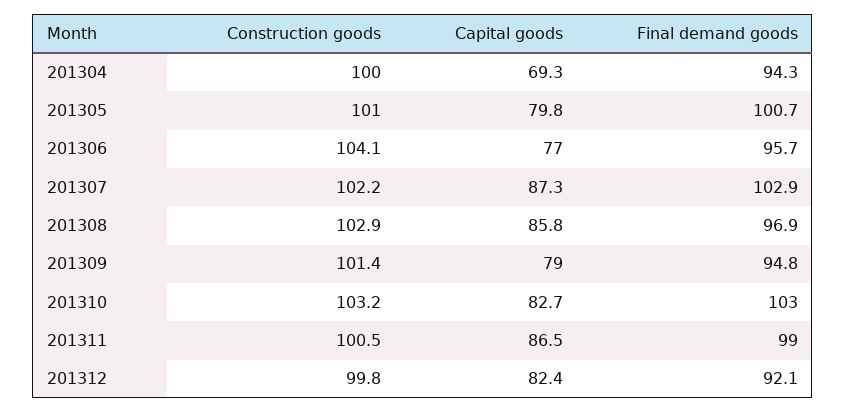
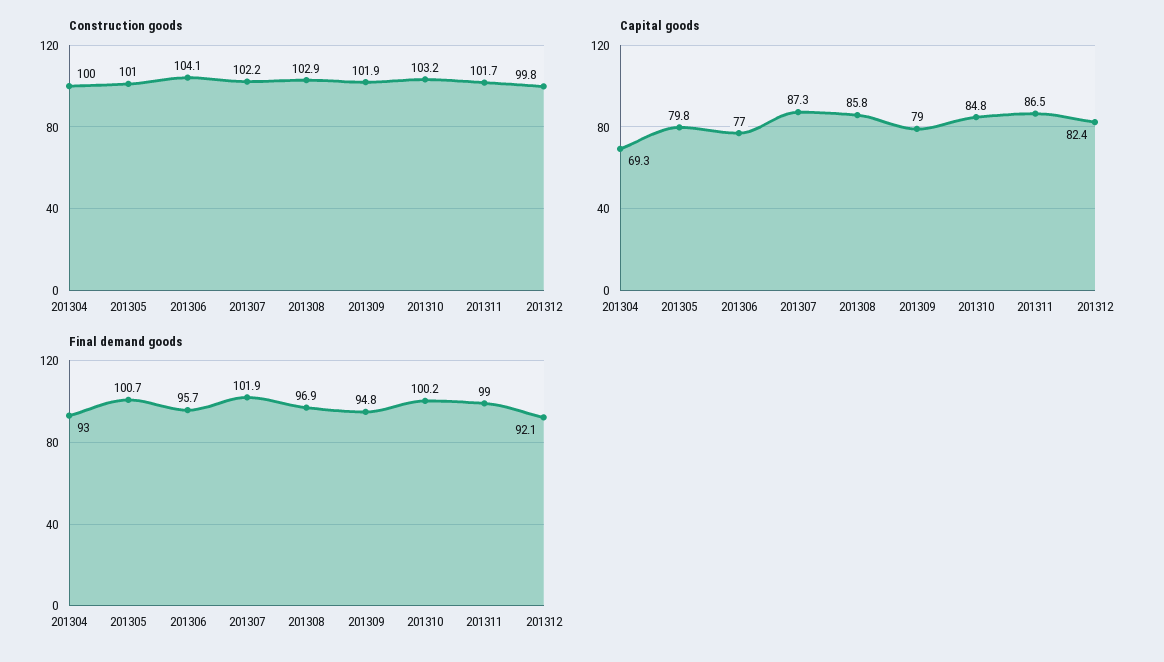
Final demand goods, 201304: 94.3 -> 93
Final demand goods, 201307: 102.9 -> 101.9
Construction goods, 201309: 101.4 -> 101.9
Capital goods, 201310: 82.7 -> 84.8
Final demand goods, 201310: 103 -> 100.2
Construction goods, 201311: 100.5 -> 101.7

